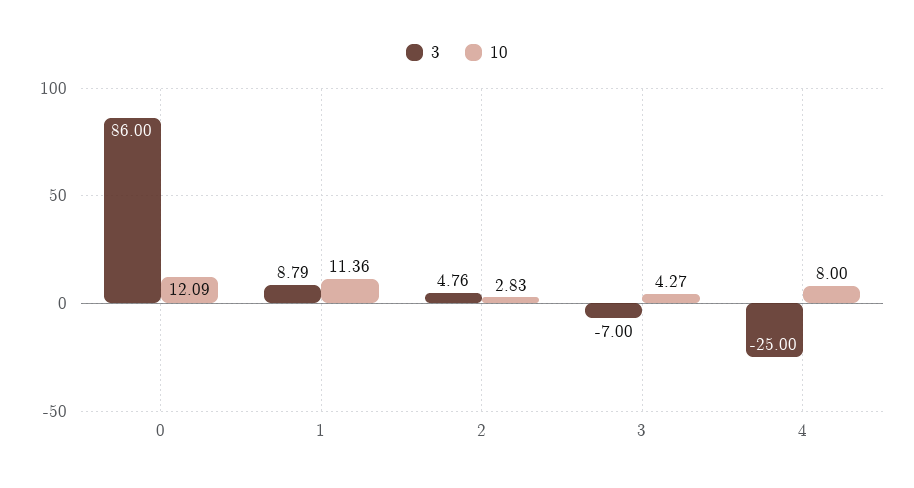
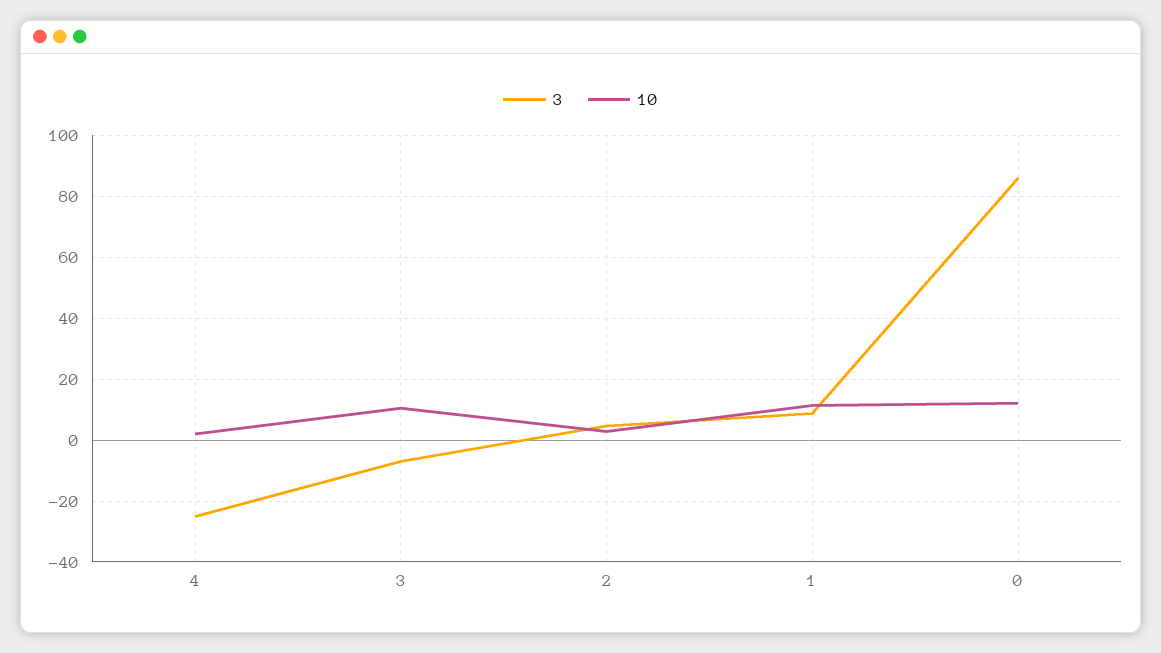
10, 3: 4.27 -> 10
10, 4: 8 -> 2

